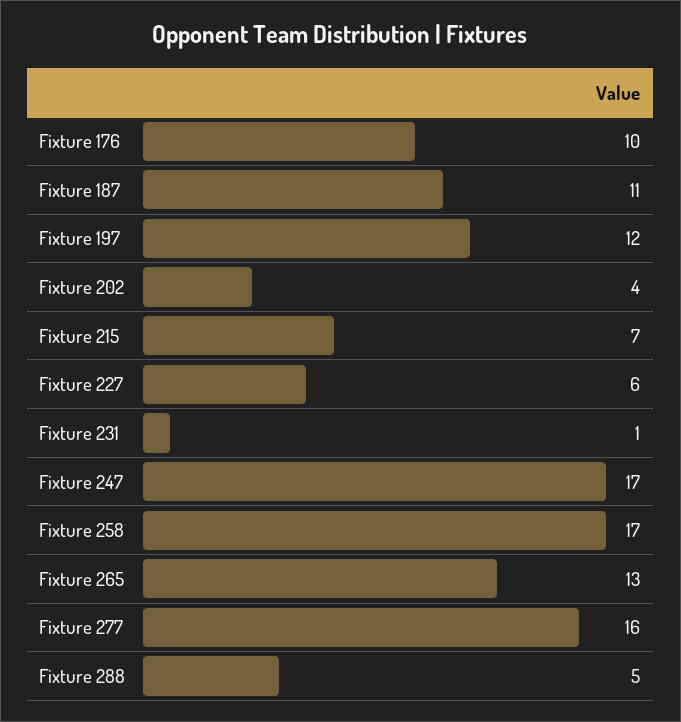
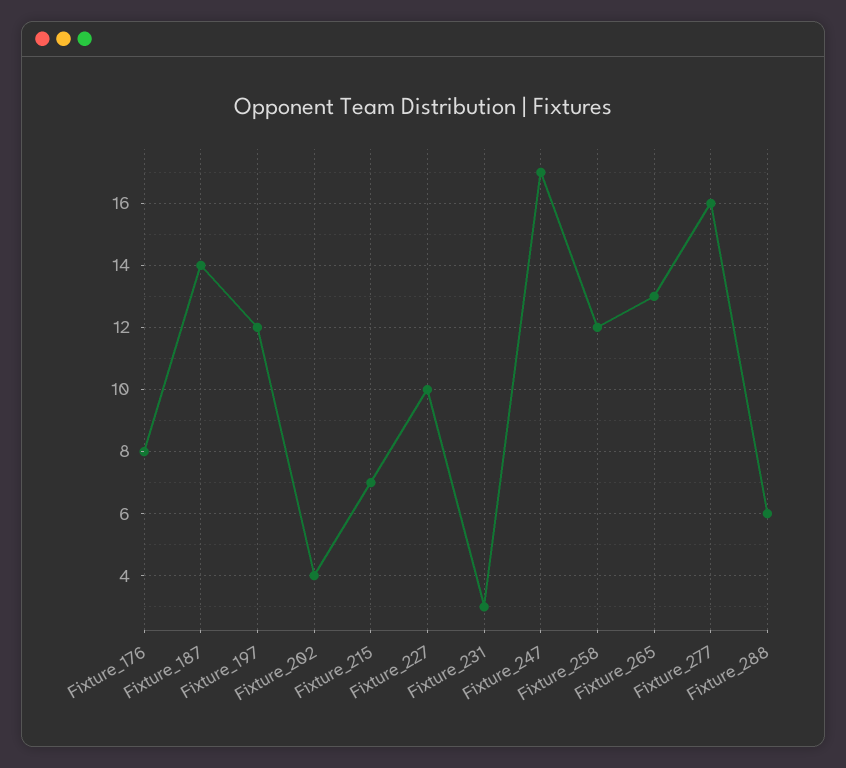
Fixture 176: 10 -> 8
Fixture 187: 11 -> 14
Fixture 227: 6 -> 10
Fixture 231: 1 -> 3
Fixture 258: 17 -> 12
Fixture 288: 5 -> 6

